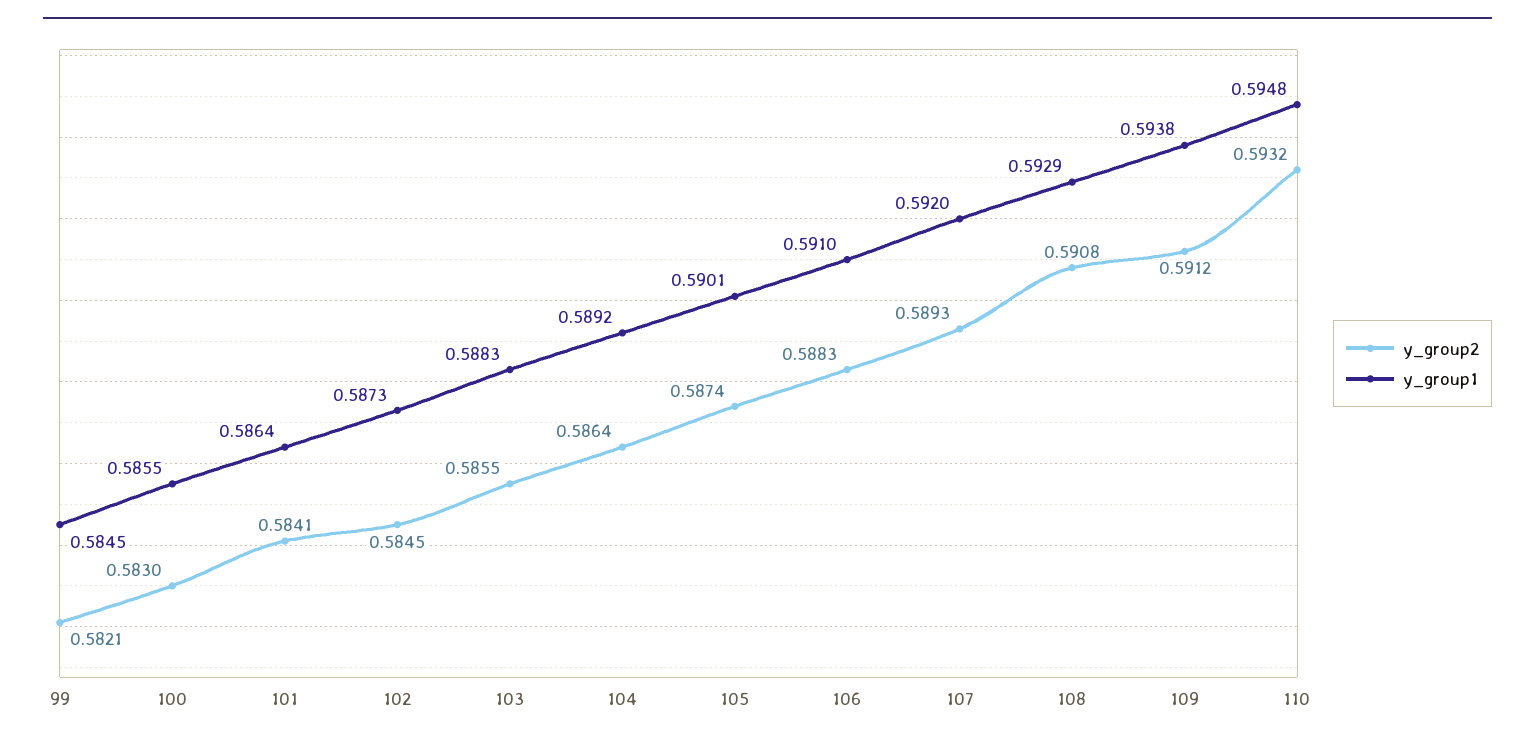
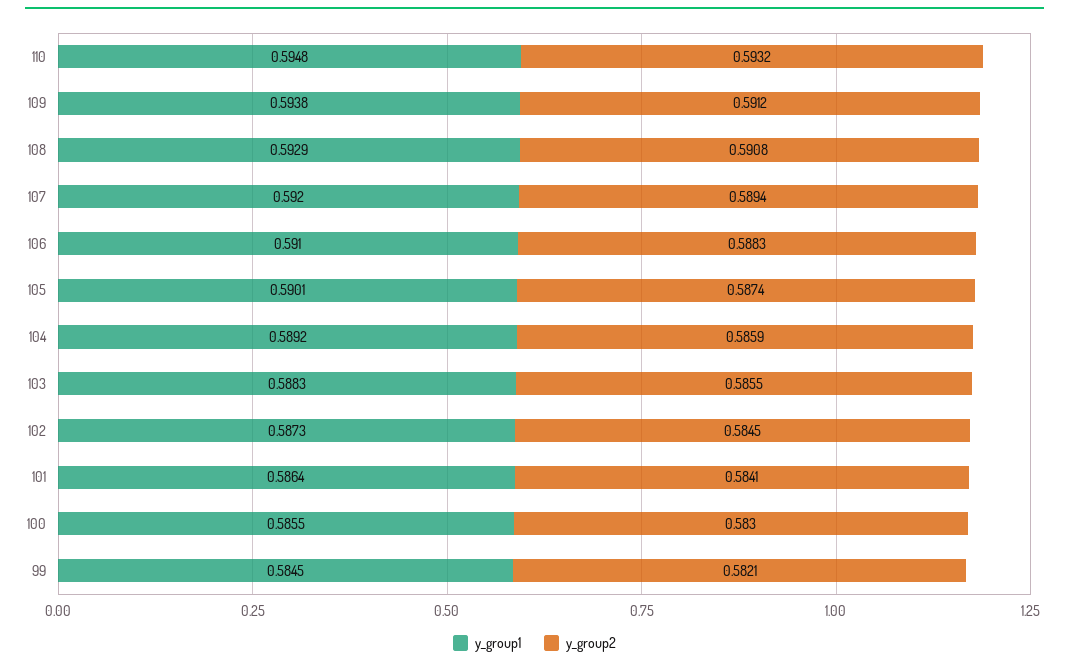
y_group2, 104: 0.5864 -> 0.5859
y_group2, 107: 0.5893 -> 0.5894

